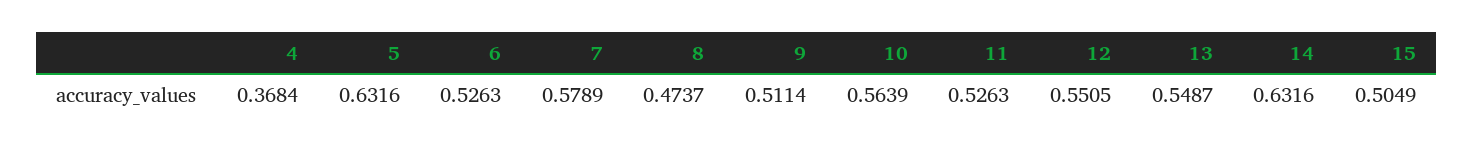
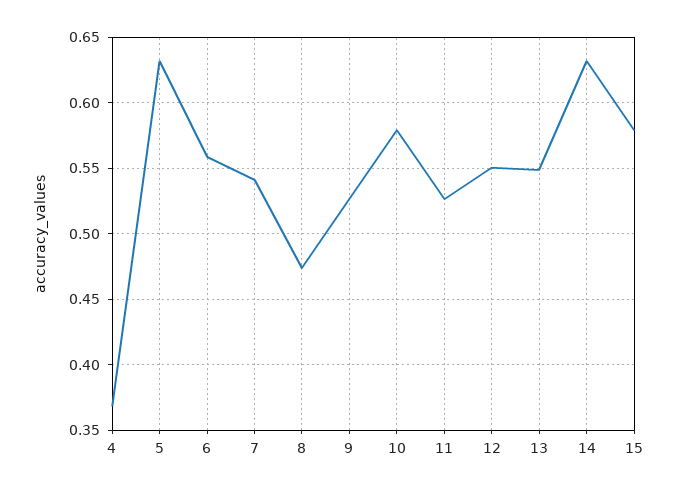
6: 0.5263 -> 0.56
7: 0.5789 -> 0.54
9: 0.5114 -> 0.525
10: 0.5639 -> 0.58
15: 0.5049 -> 0.58

